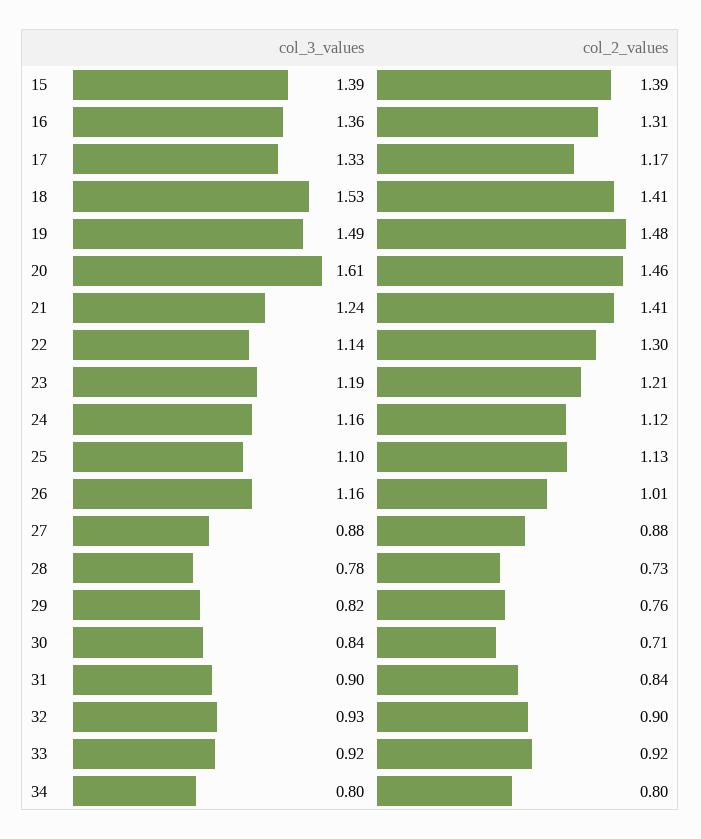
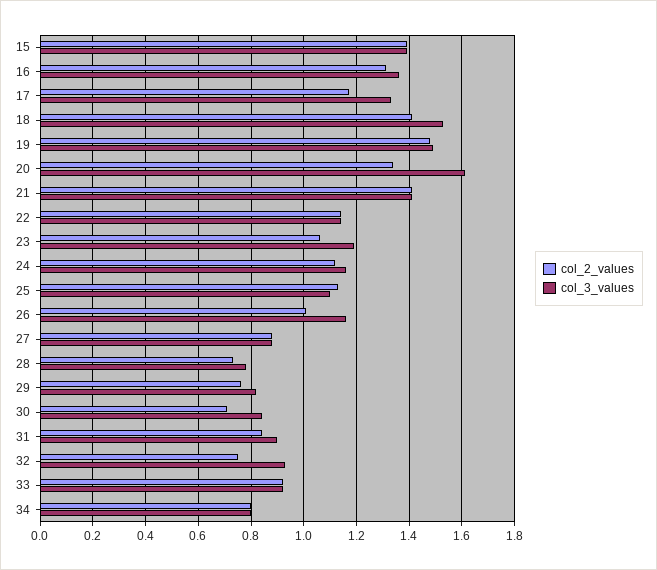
col_2_values, 20: 1.46 -> 1.35
col_3_values, 21: 1.24 -> 1.4
col_2_values, 22: 1.3 -> 1.15
col_2_values, 23: 1.21 -> 1.05
col_2_values, 32: 0.9 -> 0.75

